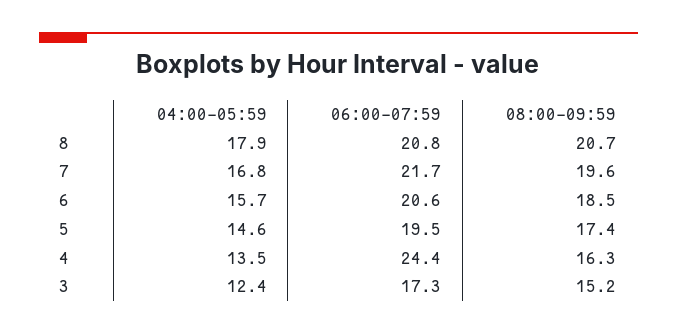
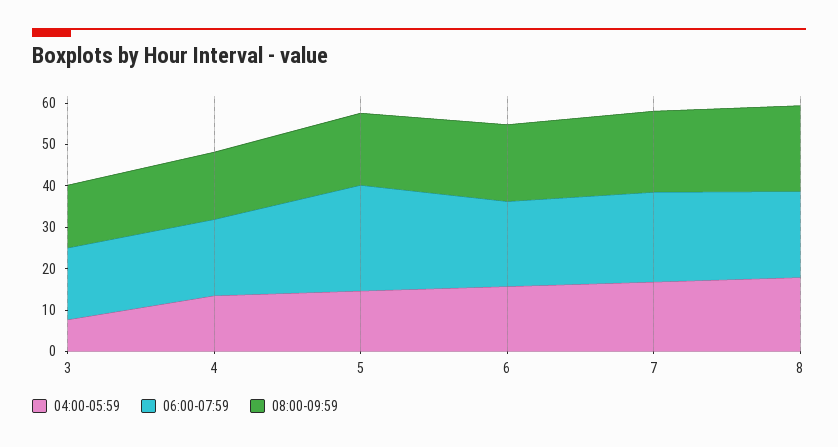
06:00-07:59, 5: 19.5 -> 26
06:00-07:59, 4: 24.4 -> 18
04:00-05:59, 3: 12.4 -> 8

